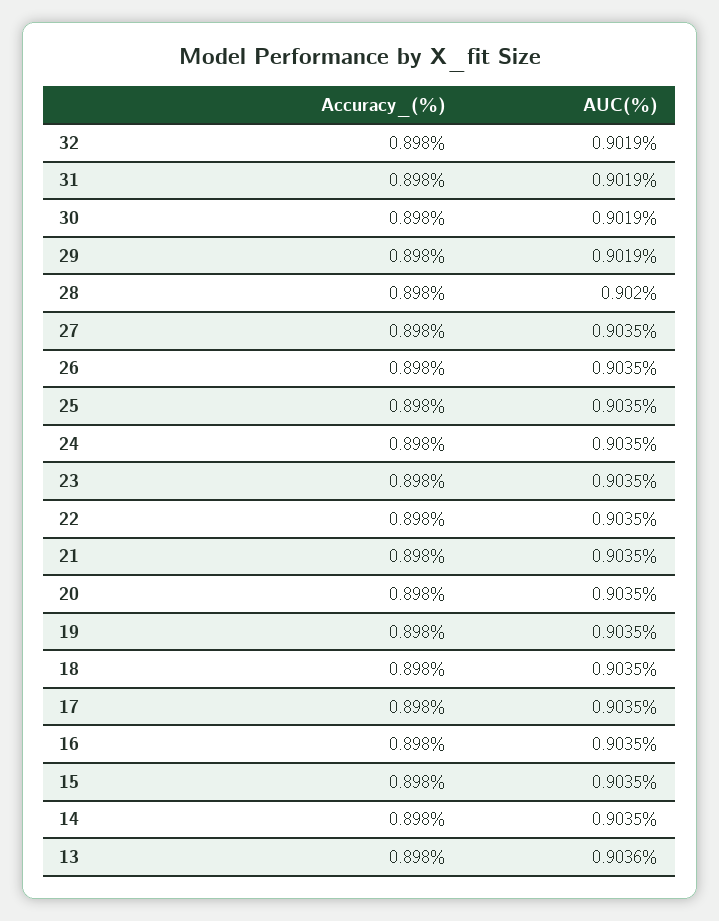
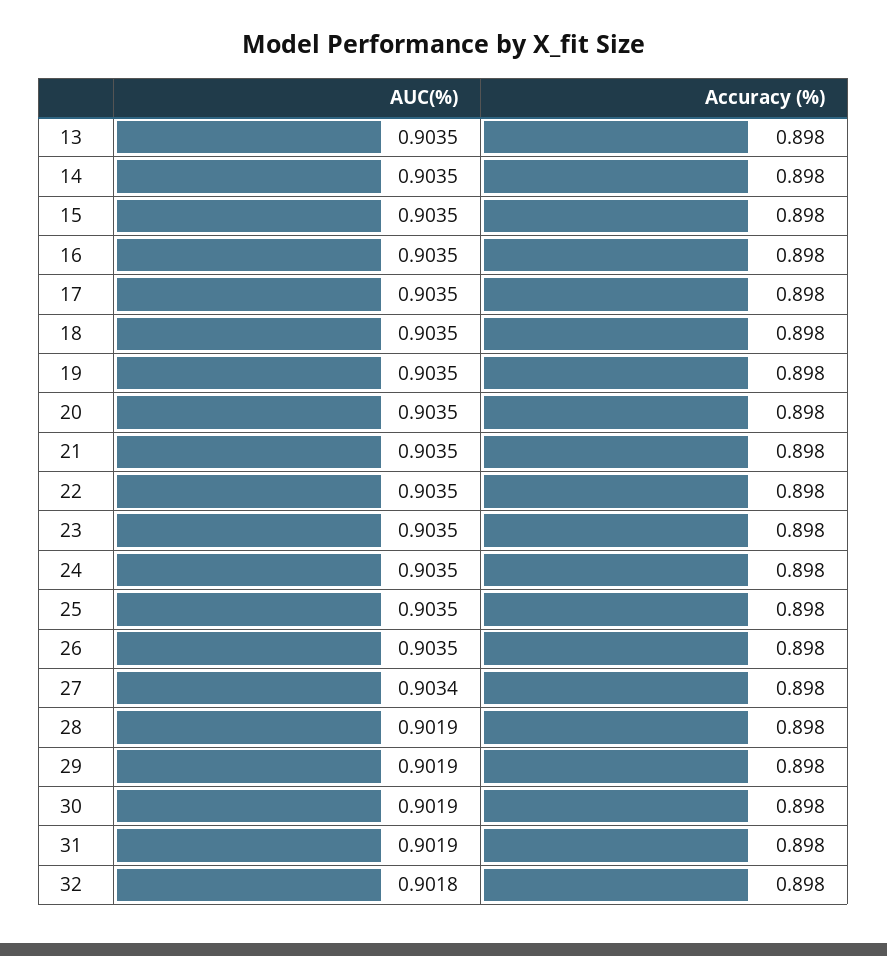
AUC(%), 32: 0.9019 -> 0.9018
AUC(%), 28: 0.902 -> 0.9019
AUC(%), 27: 0.9035 -> 0.9034
AUC(%), 13: 0.9036 -> 0.9035

